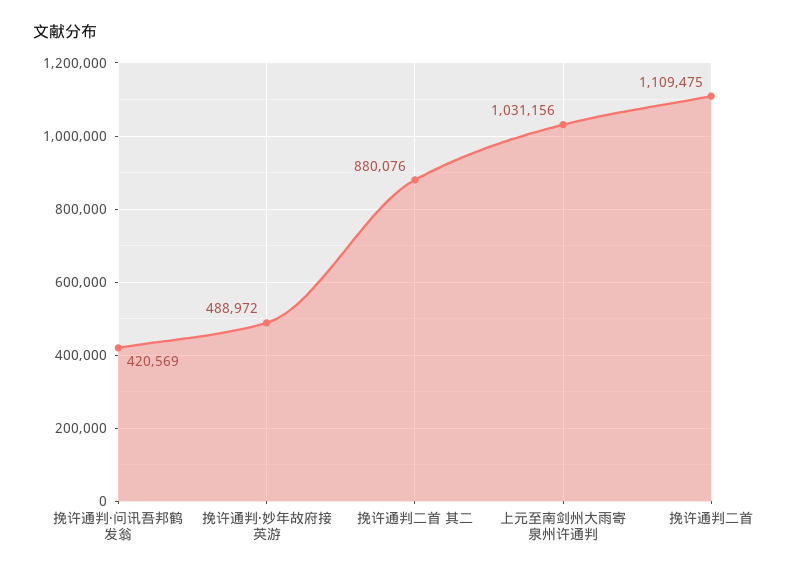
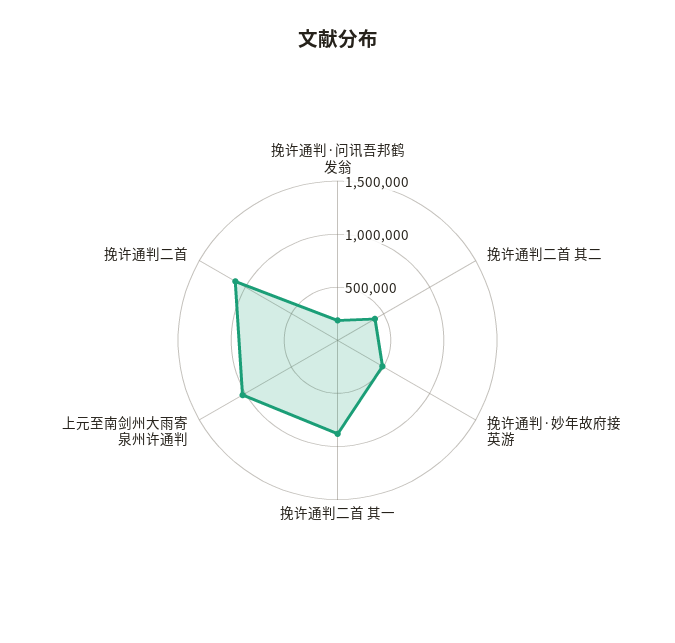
挽许通判·问讯吾邦鹤发翁: 420569 -> 200000
挽许通判二首 其二: 880076 -> 400000
挽许通判二首 其一: none -> 900000

